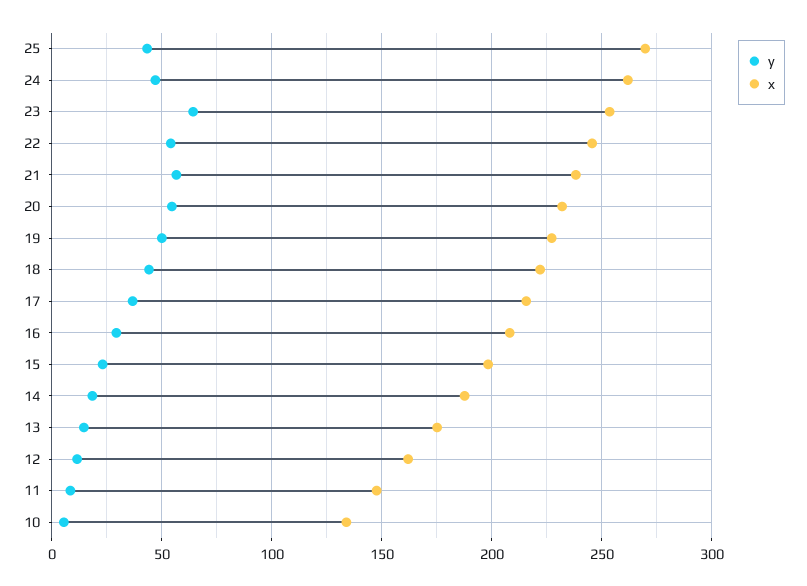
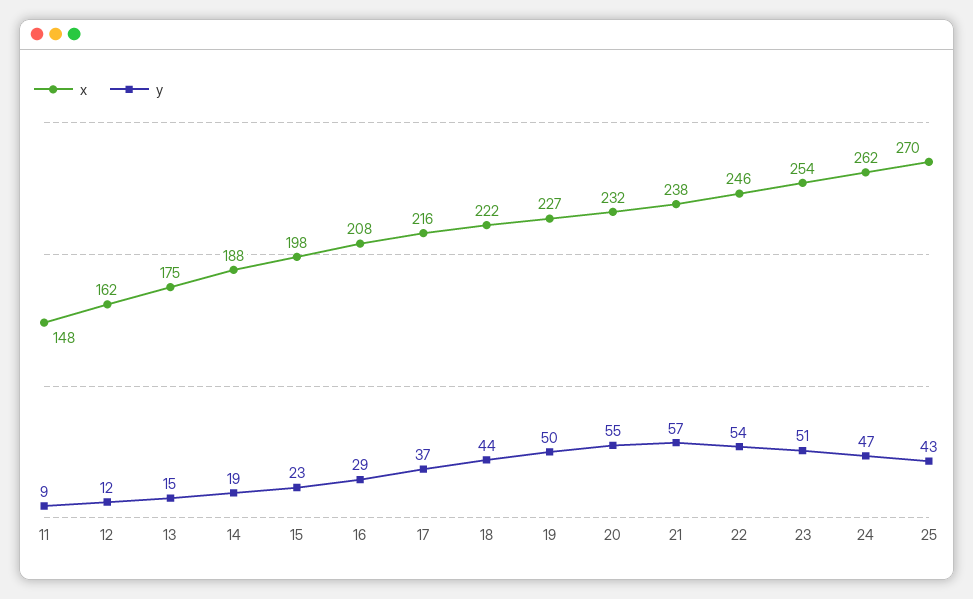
y, 23: 65 -> 51
y, 10: 5 -> none
x, 10: 135 -> none

